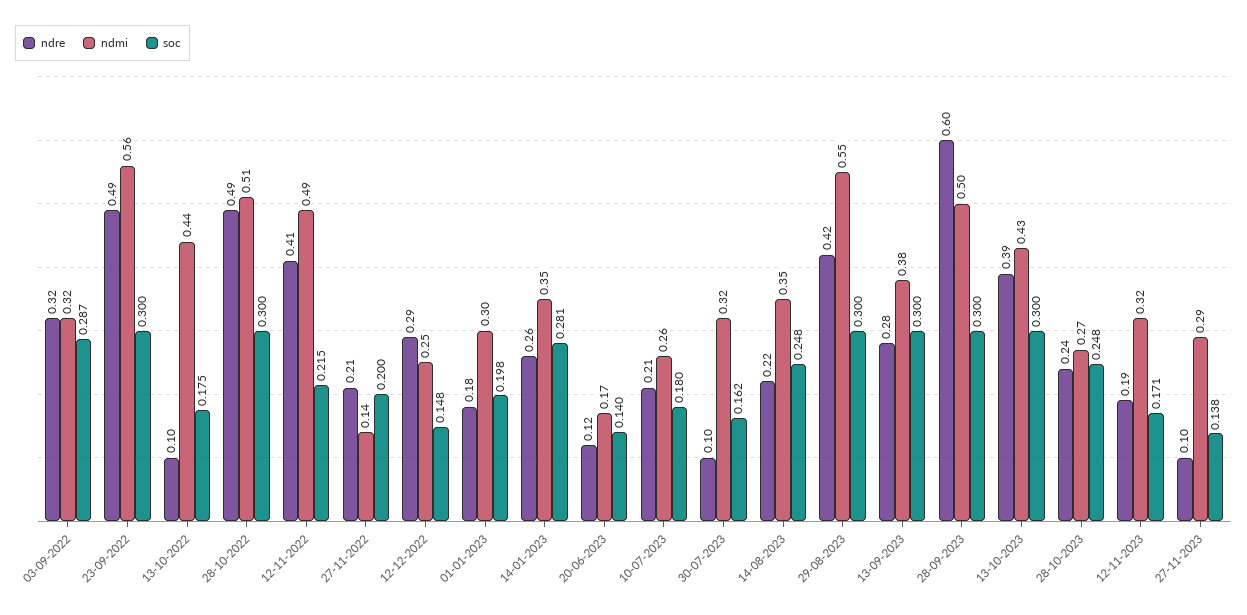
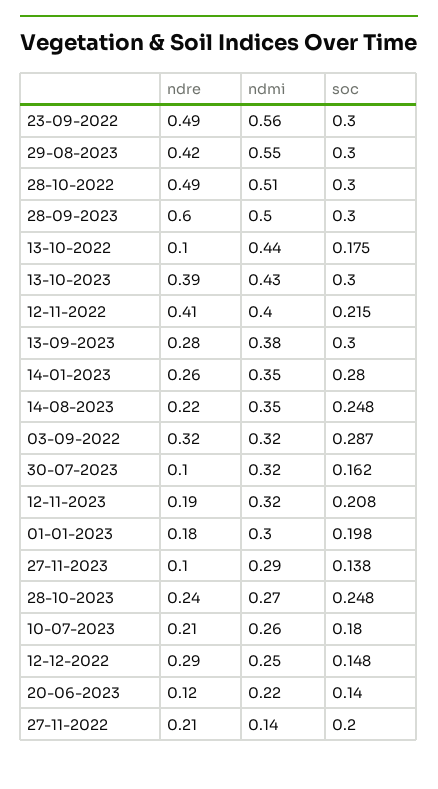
ndmi, 12-11-2022: 0.49 -> 0.4
soc, 14-01-2023: 0.281 -> 0.28
ndmi, 20-06-2023: 0.17 -> 0.22
soc, 12-11-2023: 0.171 -> 0.208

